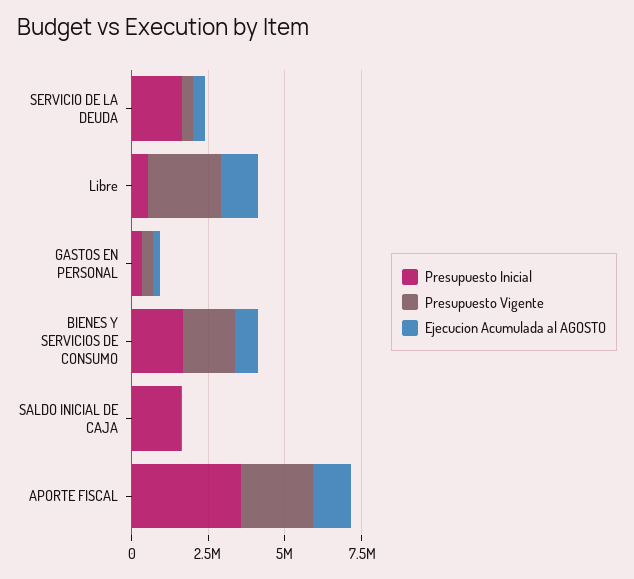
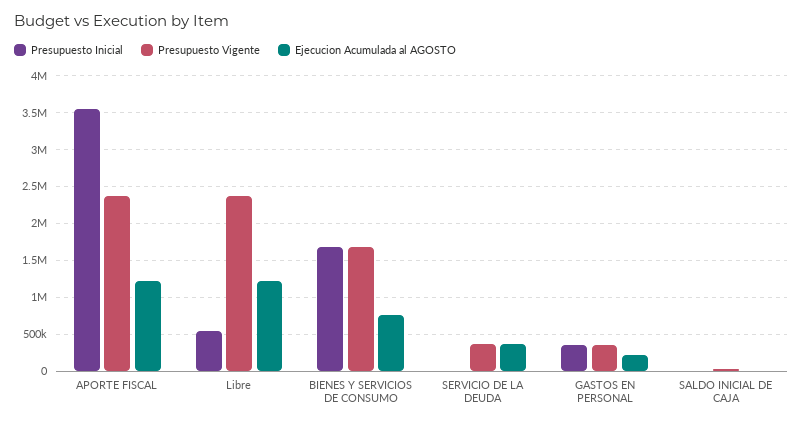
Presupuesto Inicial, SERVICIO DE LA DEUDA: 1500000 -> 0
Presupuesto Inicial, SALDO INICIAL DE CAJA: 1500000 -> 0

